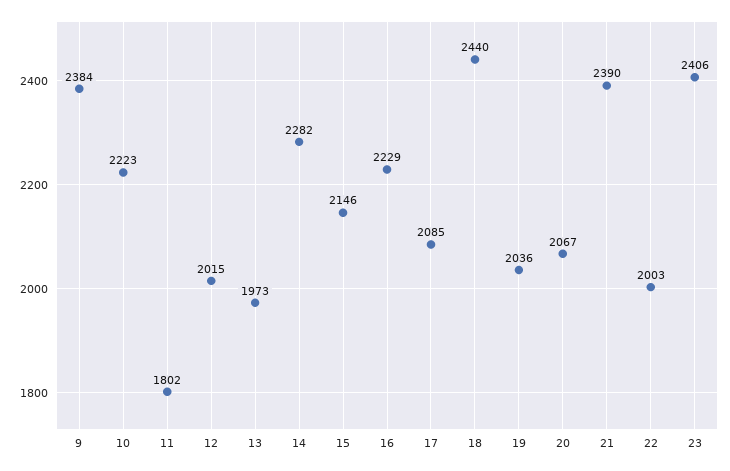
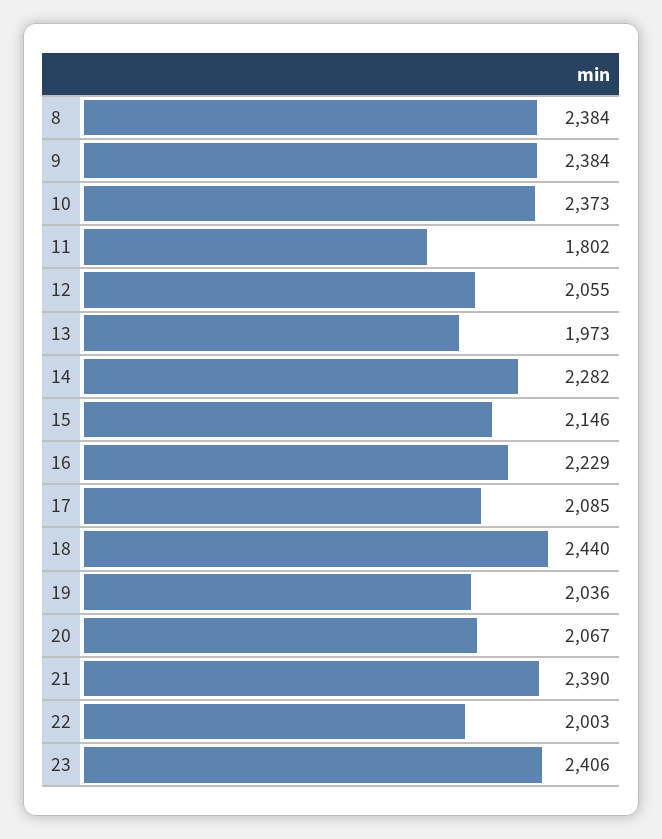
10: 2223 -> 2373
12: 2015 -> 2055
8: none -> 2384

